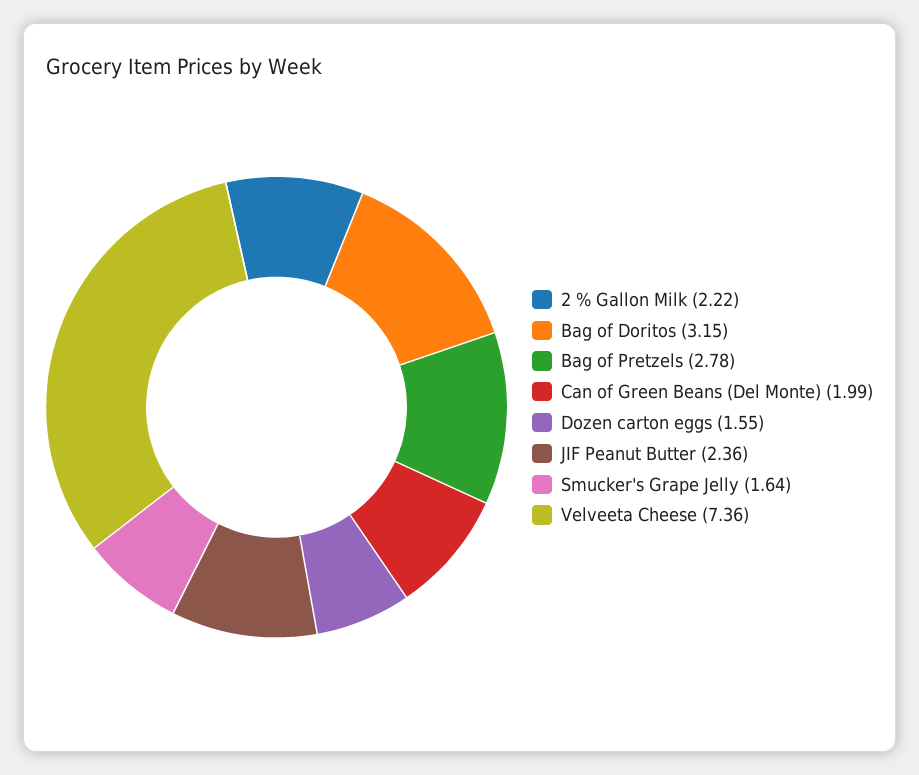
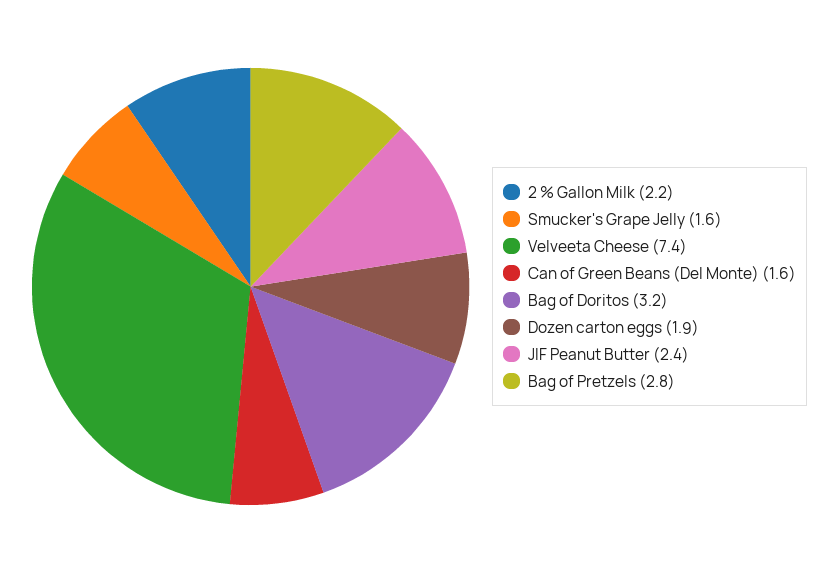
Can of Green Beans (Del Monte): 1.99 -> 1.6
Dozen carton eggs: 1.55 -> 1.9

